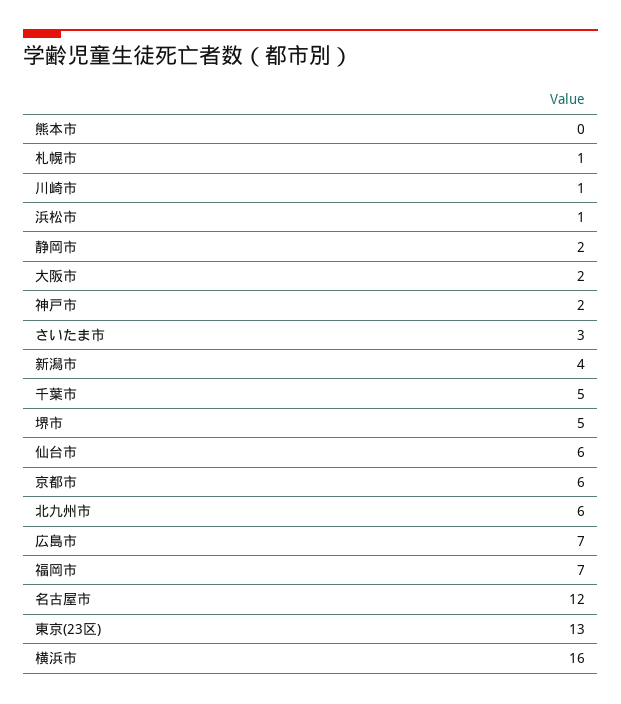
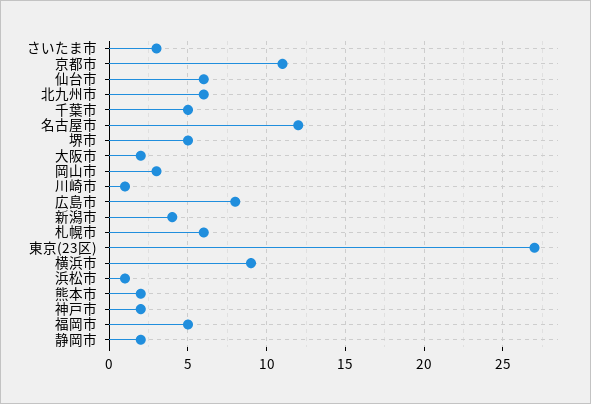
熊本市: 0 -> 2
札幌市: 1 -> 6
京都市: 6 -> 11
広島市: 7 -> 8
福岡市: 7 -> 5
東京(23区): 13 -> 27
横浜市: 16 -> 9
岡山市: none -> 3

